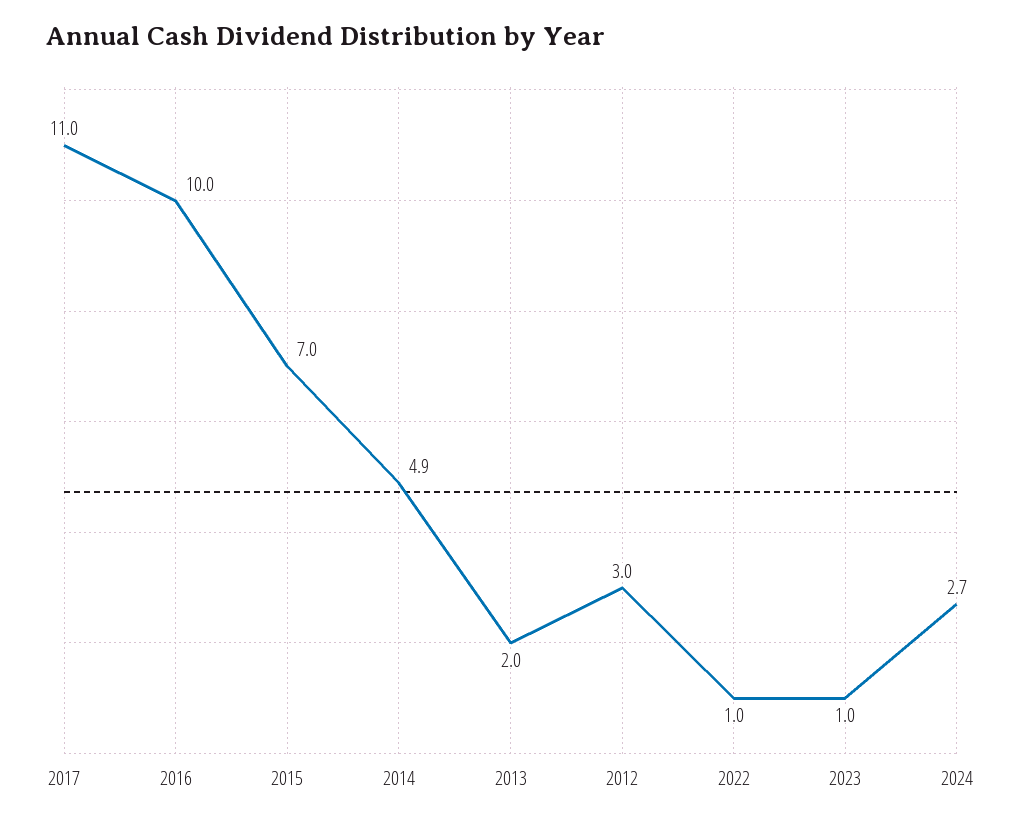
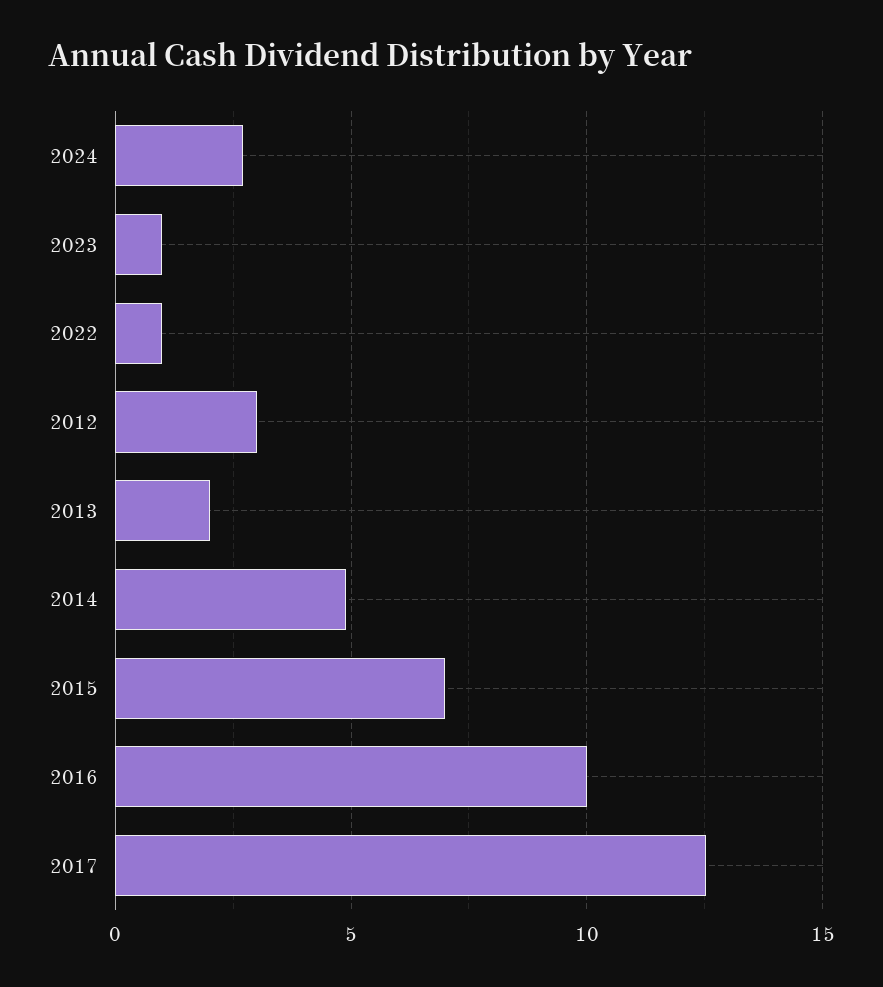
2017: 11 -> 12.5

